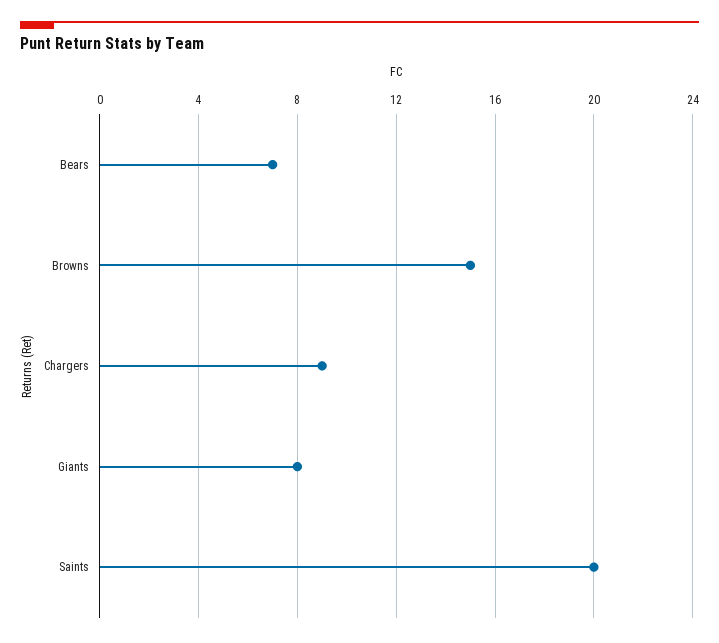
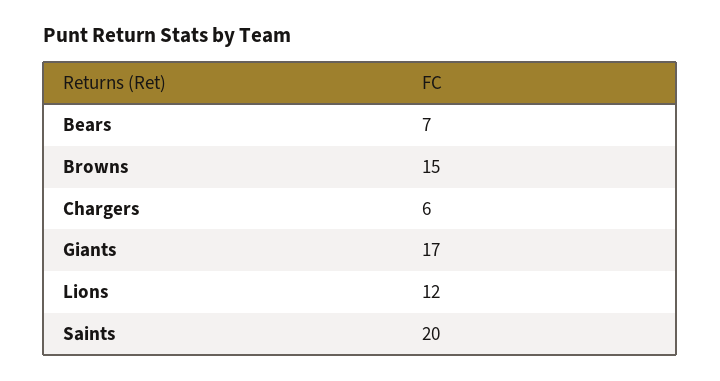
Chargers: 9 -> 6
Giants: 8 -> 17
Lions: none -> 12

